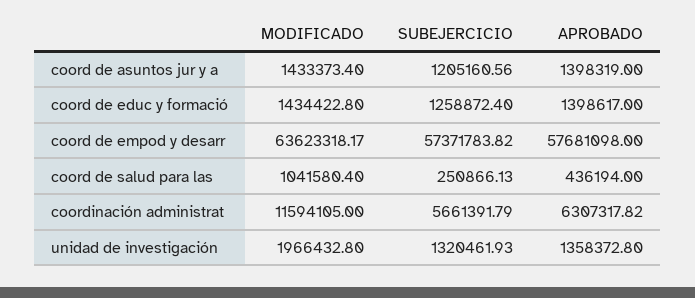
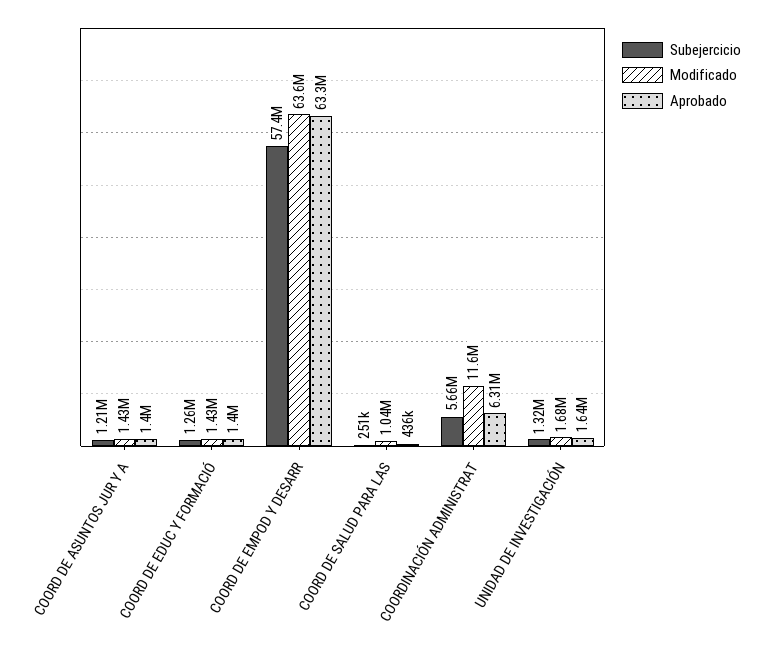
APROBADO, coord de empod y desarr: 57681098 -> 63300000
MODIFICADO, unidad de investigación: 1966432.8 -> 1680000
APROBADO, unidad de investigación: 1358372.8 -> 1640000

